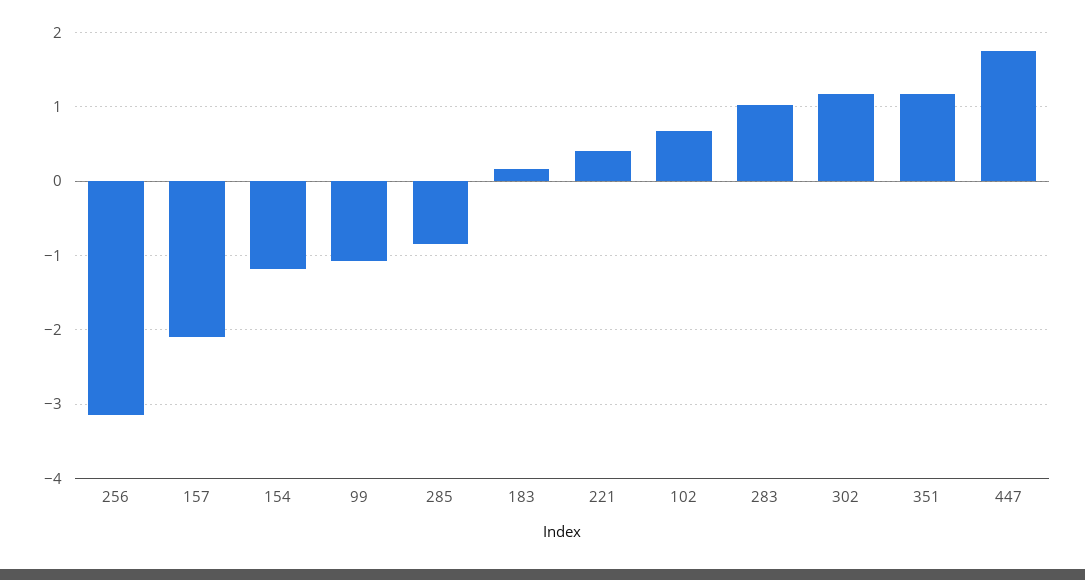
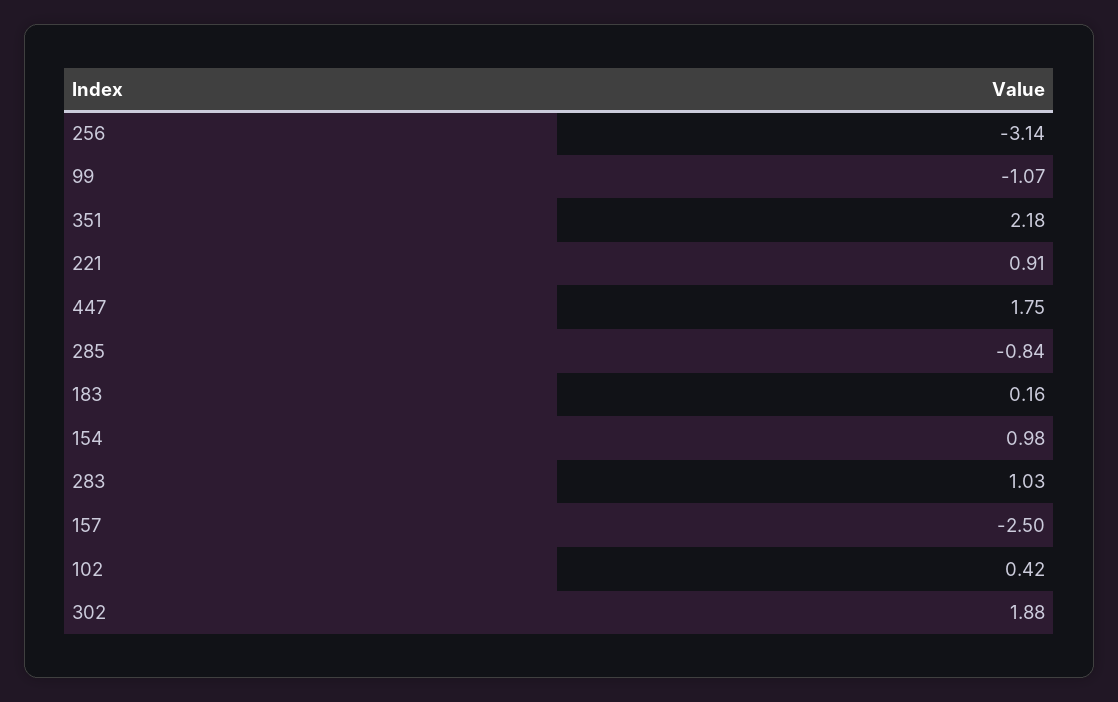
157: -2.1 -> -2.5
154: -1.2 -> 0.98
221: 0.4 -> 0.91
102: 0.7 -> 0.42
302: 1.2 -> 1.88
351: 1.2 -> 2.18

